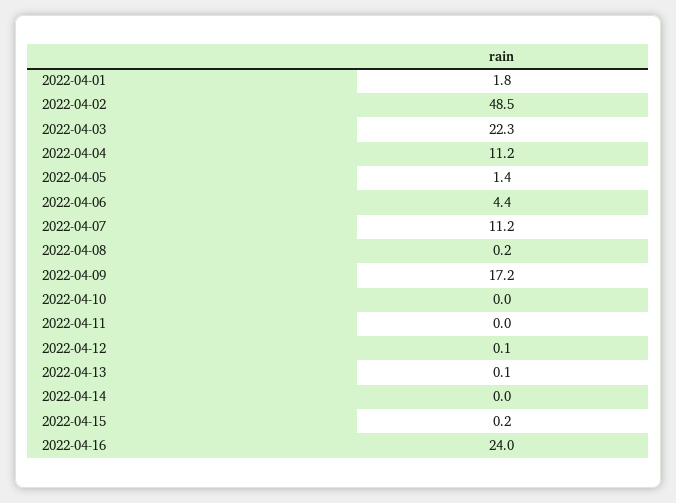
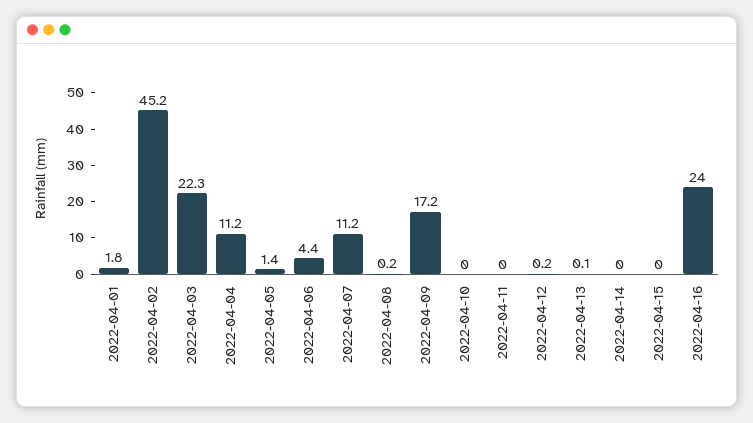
2022-04-02: 48.5 -> 45.2
2022-04-12: 0.1 -> 0.2
2022-04-15: 0.2 -> 0

